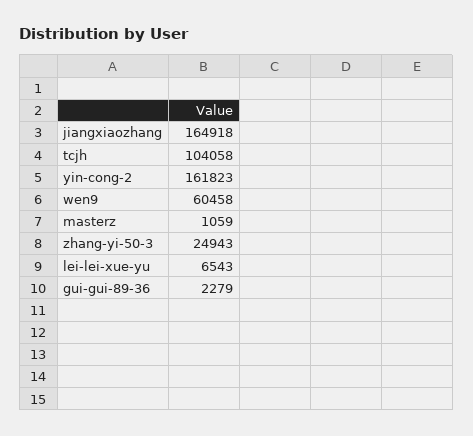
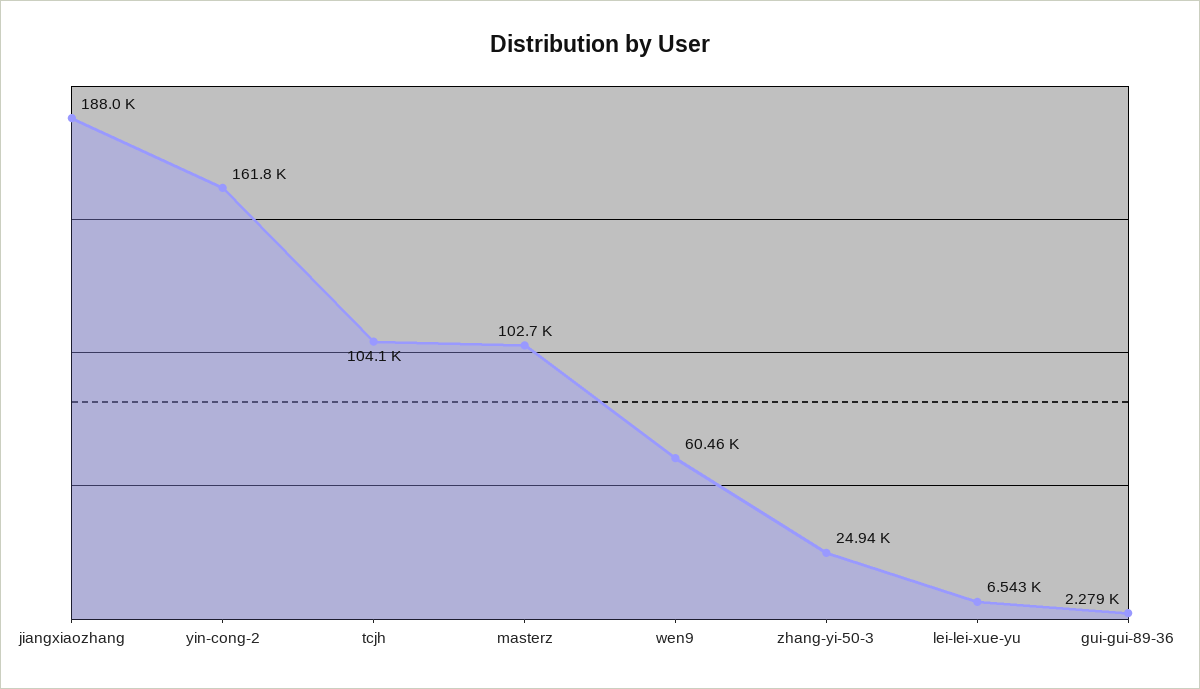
jiangxiaozhang: 164918 -> 188000
masterz: 1059 -> 102700

